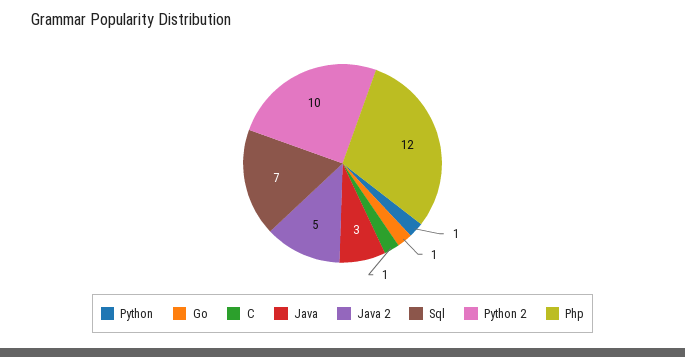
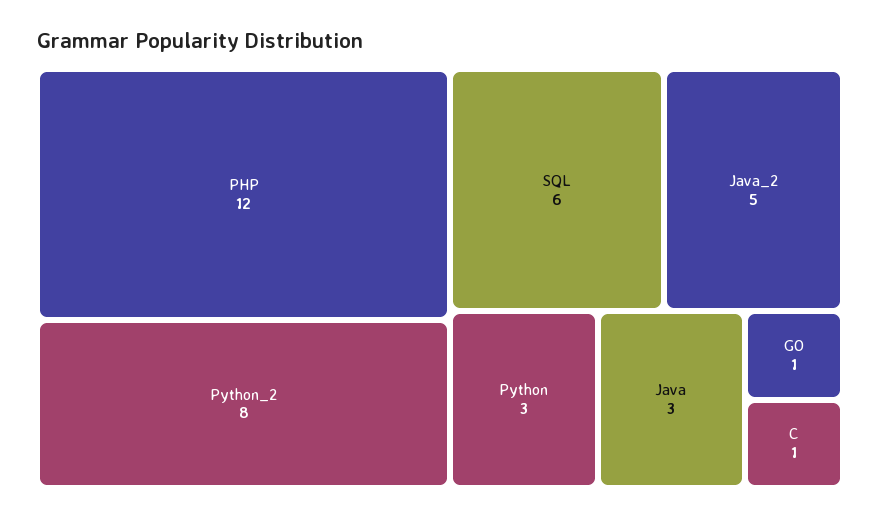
Python: 1 -> 3
Sql: 7 -> 6
Python 2: 10 -> 8

